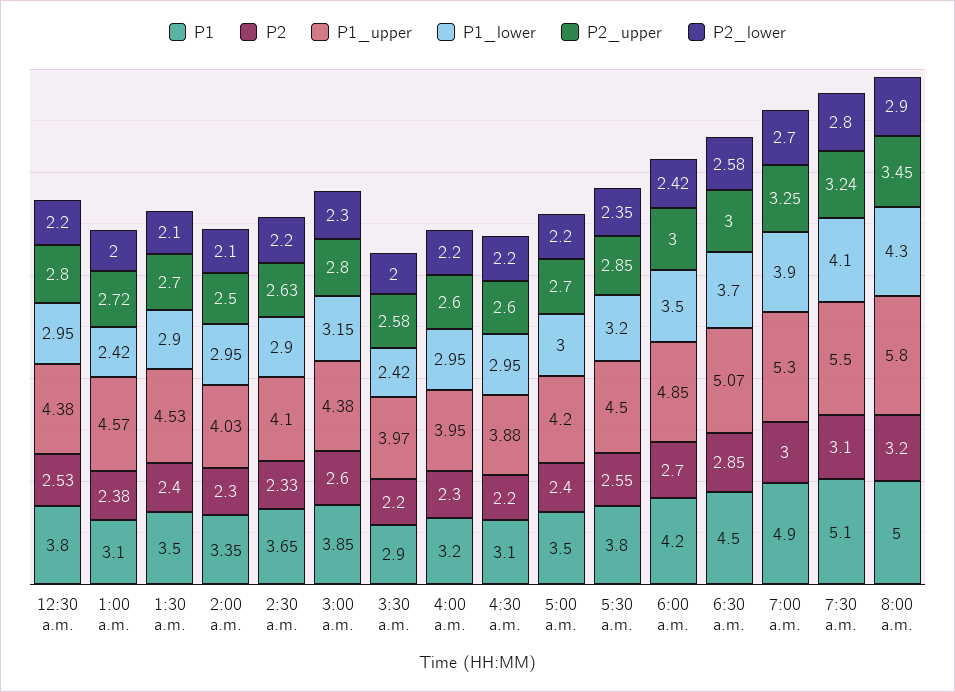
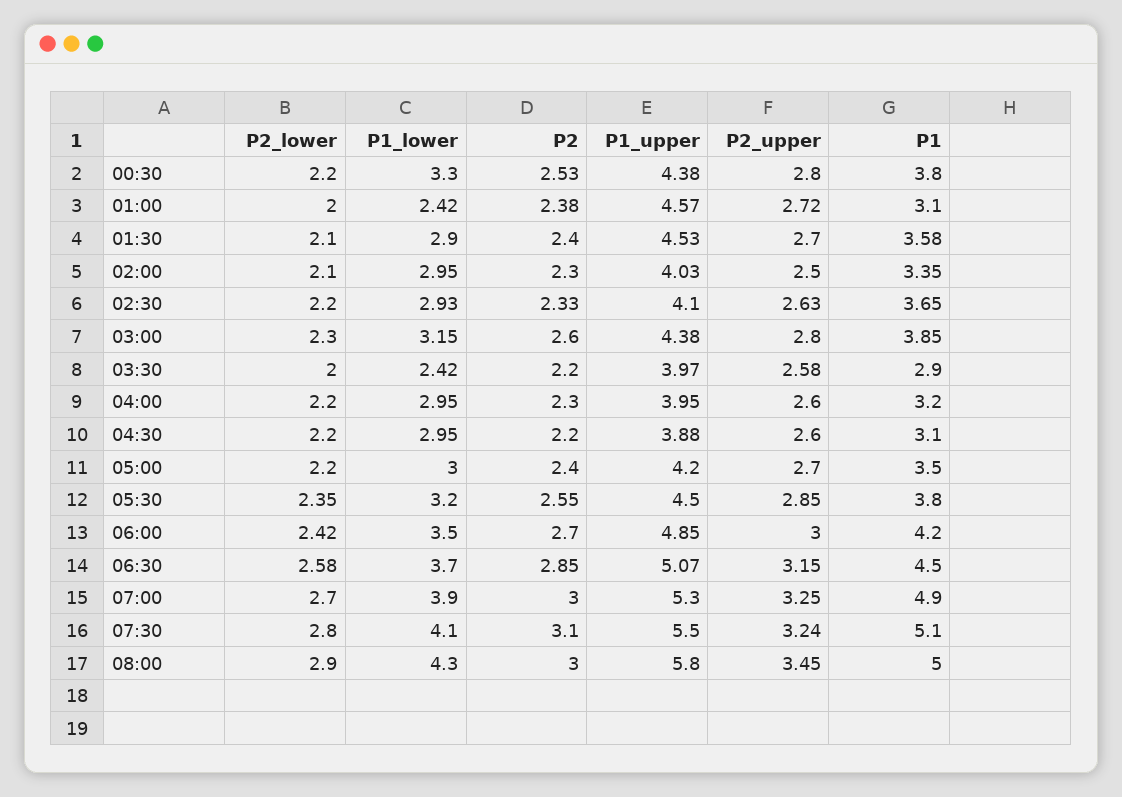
P1_lower, 12:30 a.m.: 2.95 -> 3.3
P1, 1:30 a.m.: 3.5 -> 3.58
P1_lower, 2:30 a.m.: 2.9 -> 2.93
P2_upper, 6:30 a.m.: 3 -> 3.15
P2, 8:00 a.m.: 3.2 -> 3

